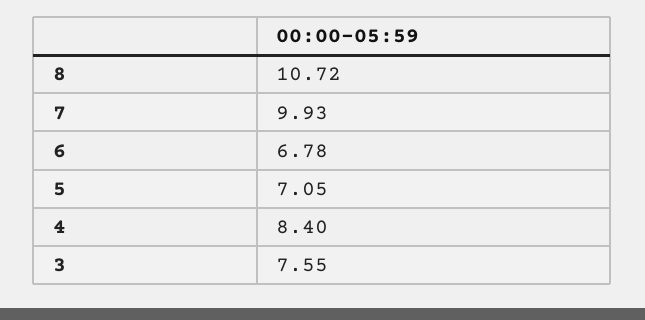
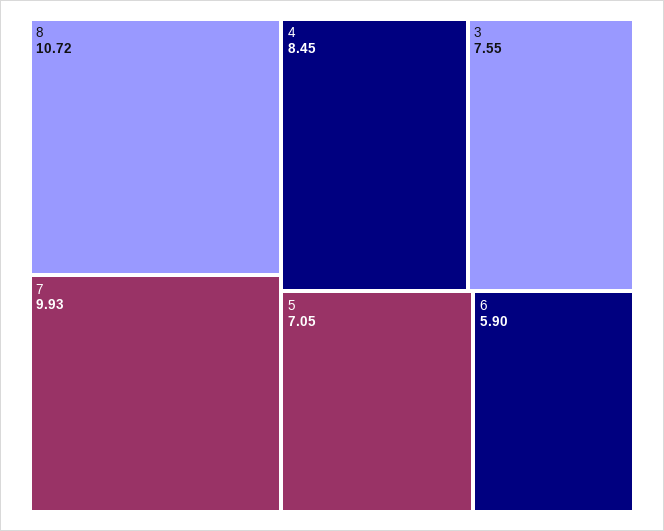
6: 6.78 -> 5.9
4: 8.4 -> 8.45

